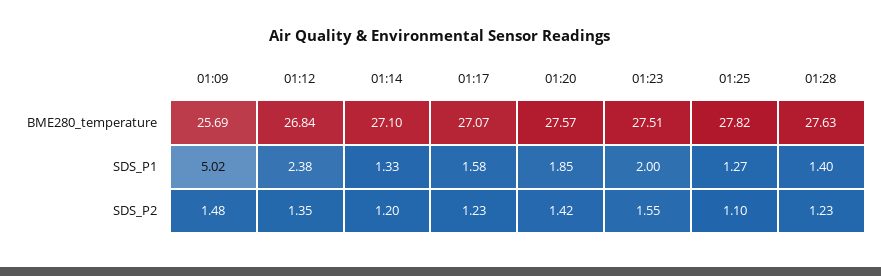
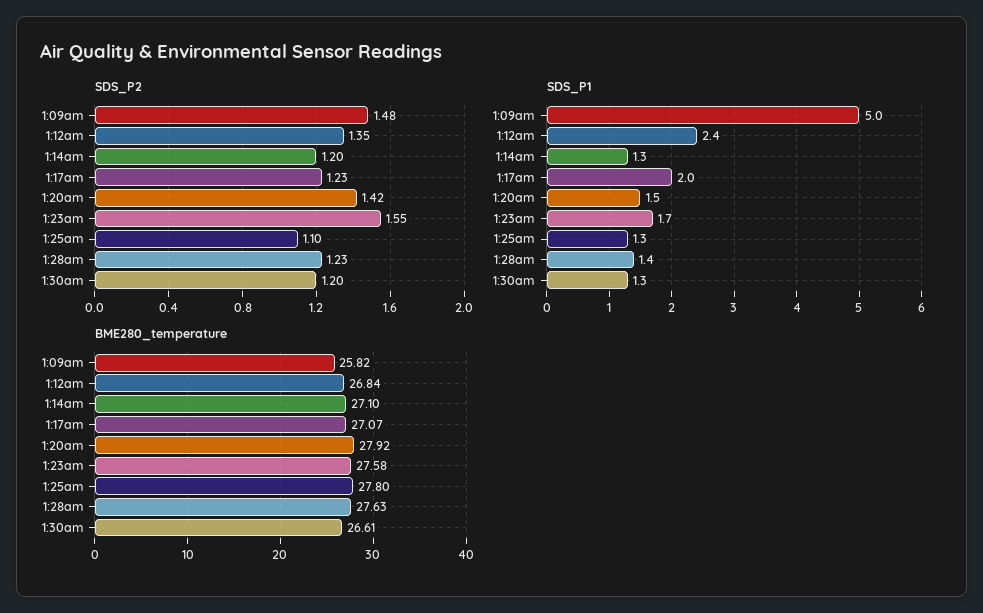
BME280_temperature, 01:09: 25.69 -> 25.82
BME280_temperature, 01:20: 27.57 -> 27.92
BME280_temperature, 01:23: 27.51 -> 27.58
BME280_temperature, 01:25: 27.82 -> 27.8
SDS_P1, 01:17: 1.58 -> 2
SDS_P1, 01:20: 1.85 -> 1.5
SDS_P1, 01:23: 2 -> 1.7
SDS_P2, 1:30am: none -> 1.2
SDS_P1, 1:30am: none -> 1.3
BME280_temperature, 1:30am: none -> 26.61

